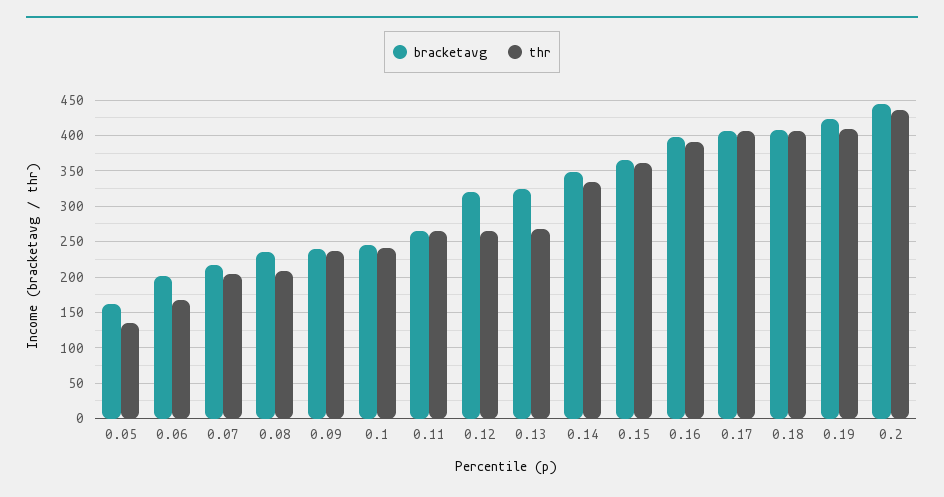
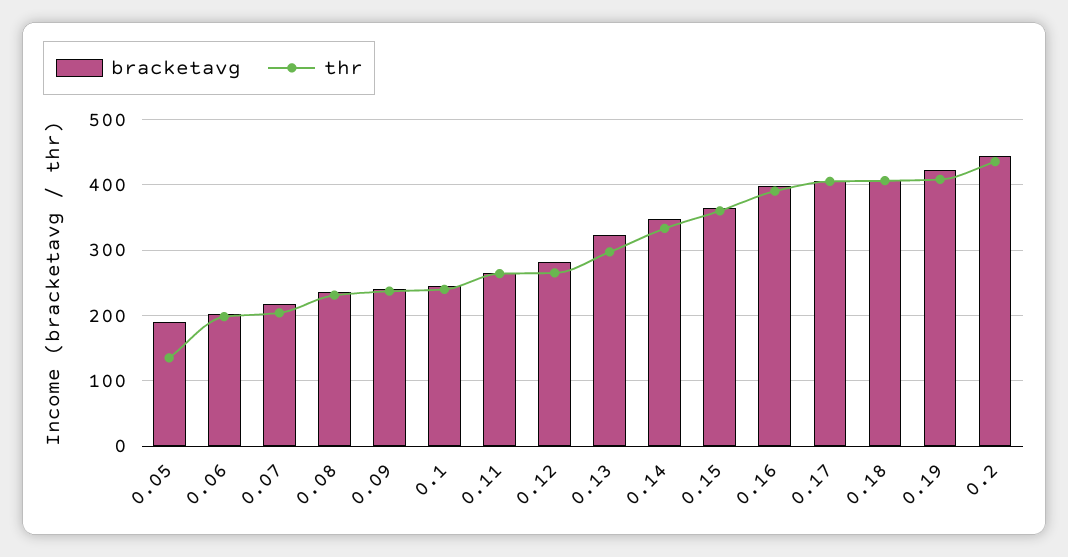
bracketavg, 0.05: 160 -> 190
thr, 0.06: 170 -> 200
thr, 0.08: 210 -> 230
bracketavg, 0.12: 320 -> 280
thr, 0.13: 270 -> 300

